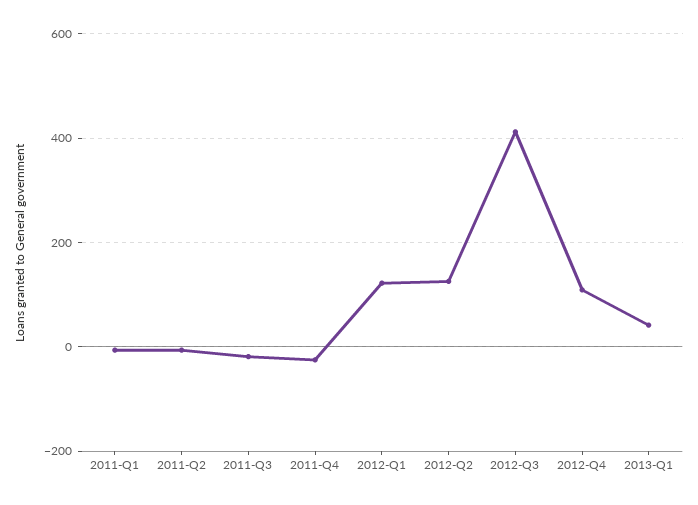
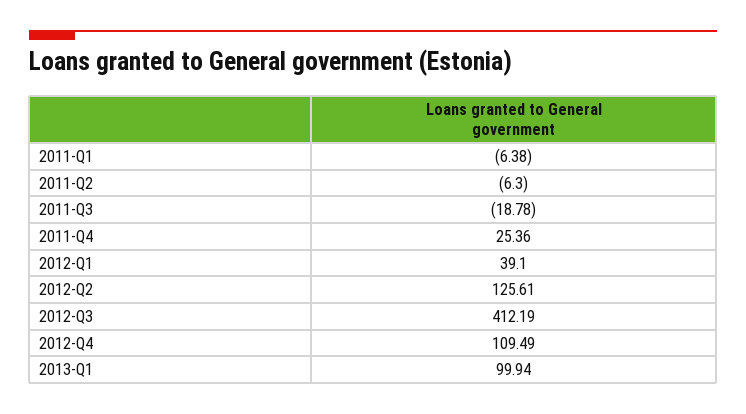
2011-Q4: -20 -> 25.36
2012-Q1: 120 -> 39.1
2013-Q1: 40 -> 99.94

